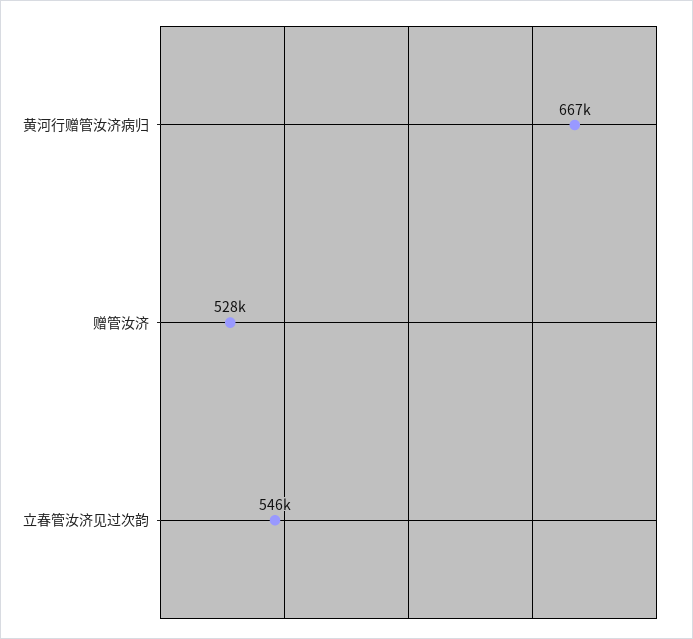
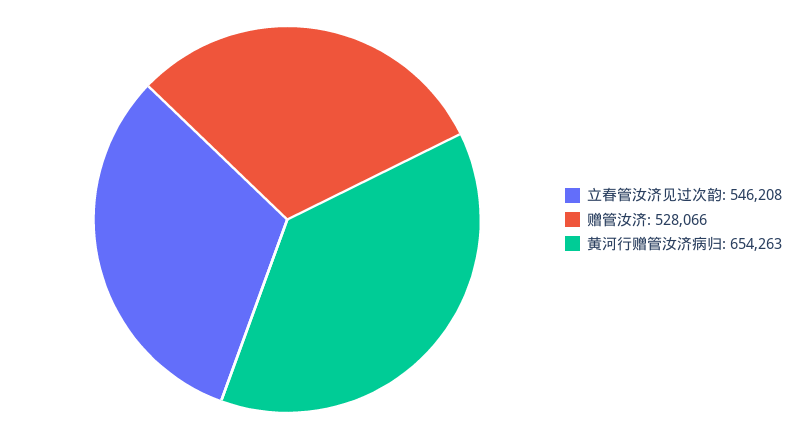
黄河行赠管汝济病归: 667000 -> 654263

